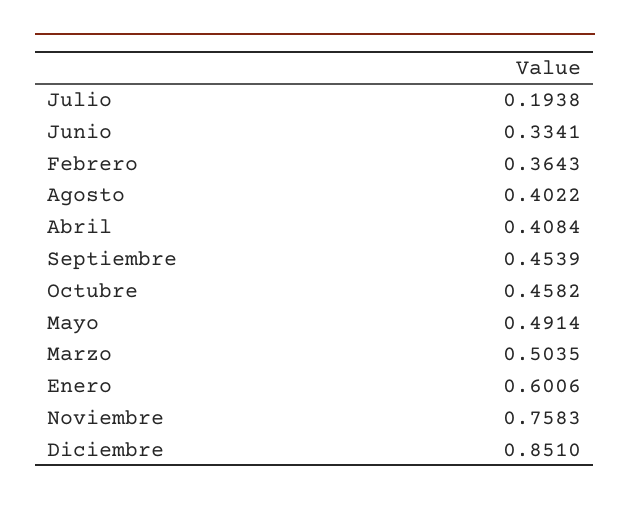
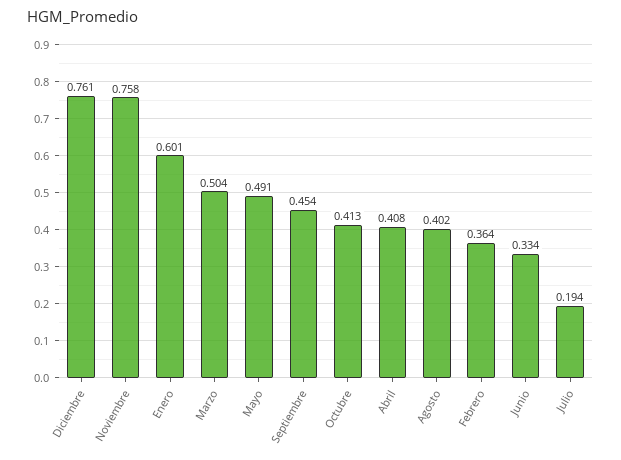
Octubre: 0.4582 -> 0.413
Diciembre: 0.851 -> 0.761

